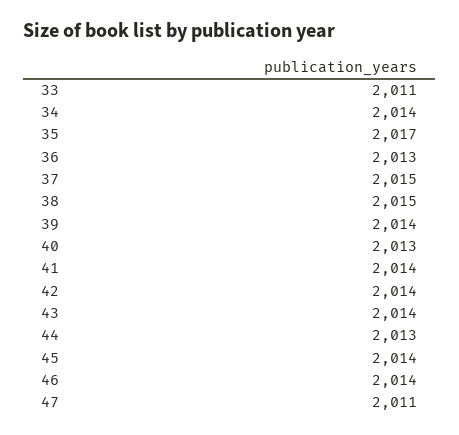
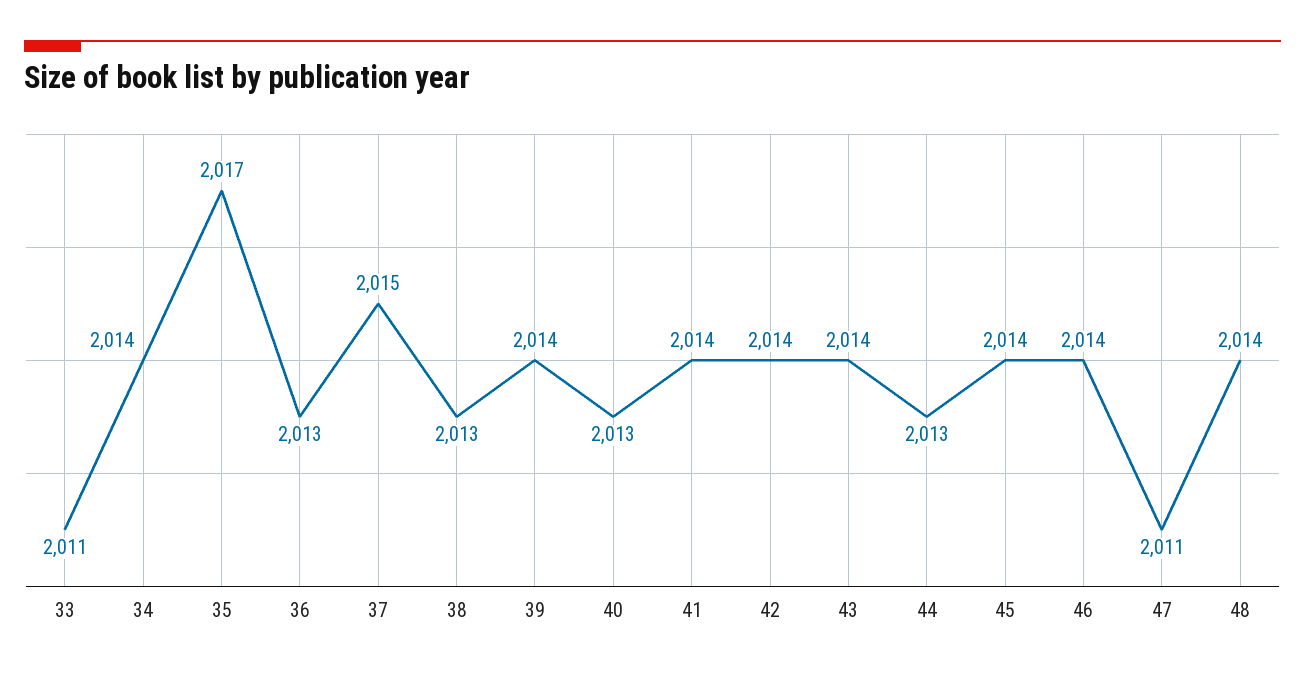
38: 2015 -> 2013
48: none -> 2014

